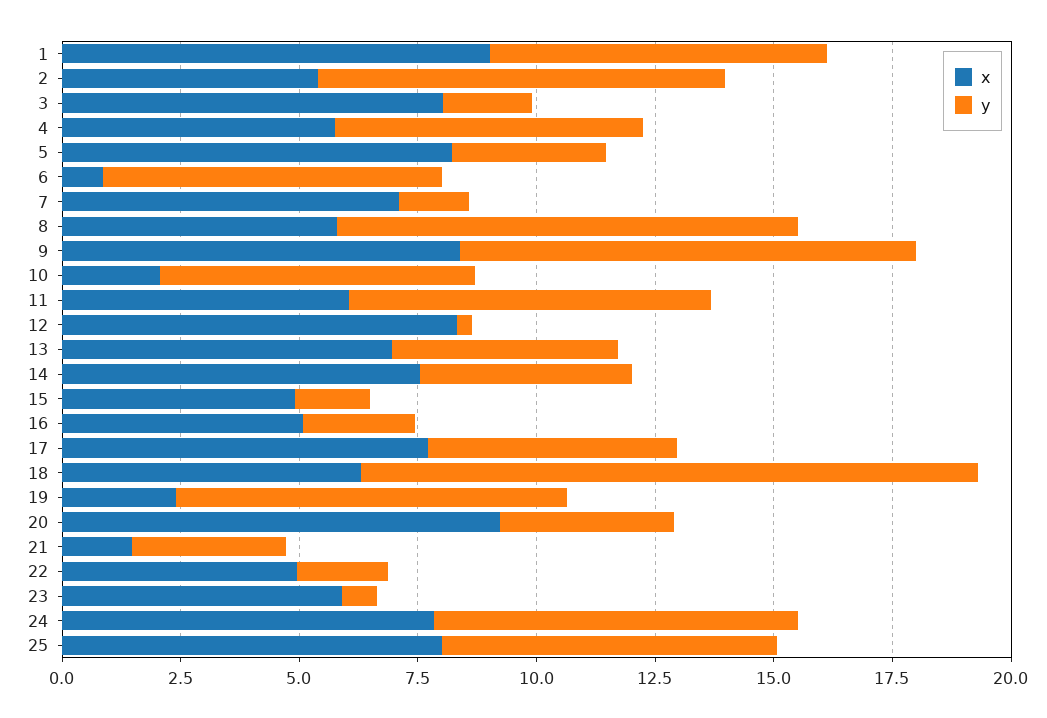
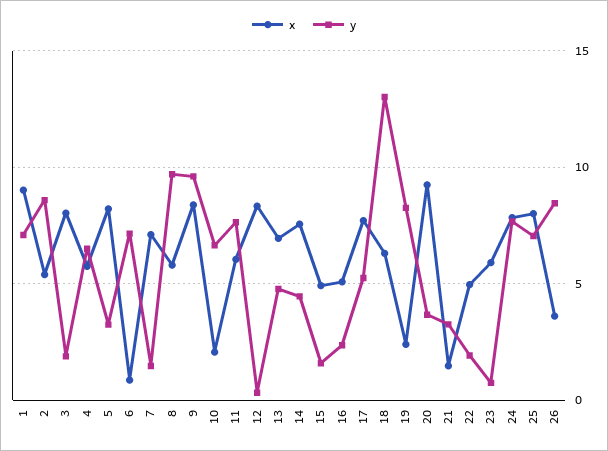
x, 26: none -> 3.5
y, 26: none -> 8.5

